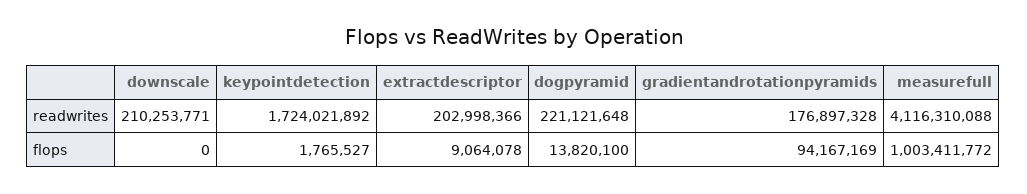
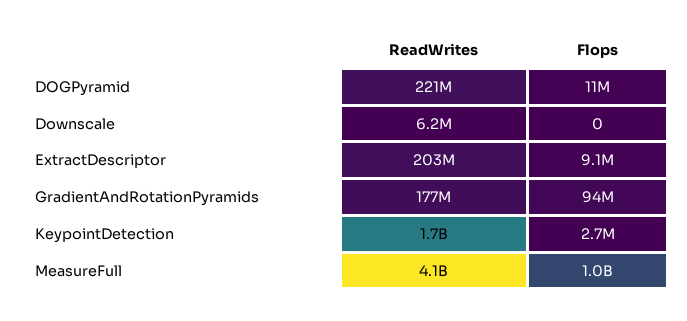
downscale, readwrites: 210253771 -> 6200000
keypointdetection, flops: 1765527 -> 2700000
dogpyramid, flops: 13820100 -> 11000000

